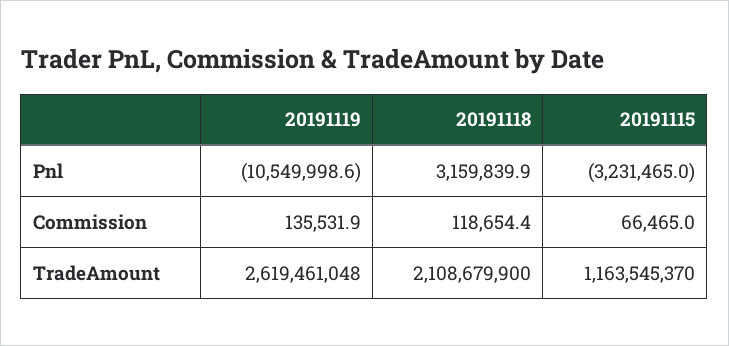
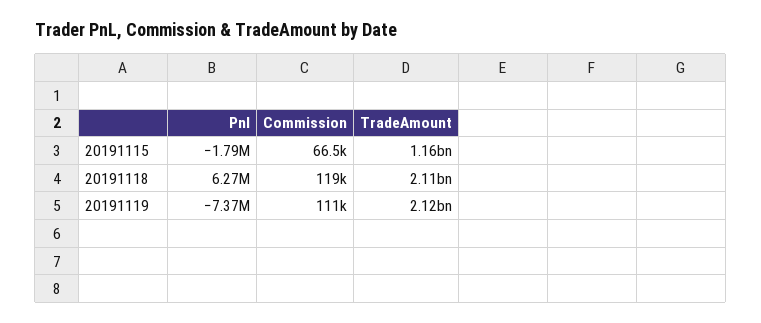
20191119, Pnl: -10549998.6 -> -7370000
20191118, Pnl: 3159839.9 -> 6270000
20191115, Pnl: -3231465 -> -1790000
20191119, Commission: 135531.9 -> 111000
20191119, TradeAmount: 2619461048 -> 2120000000

